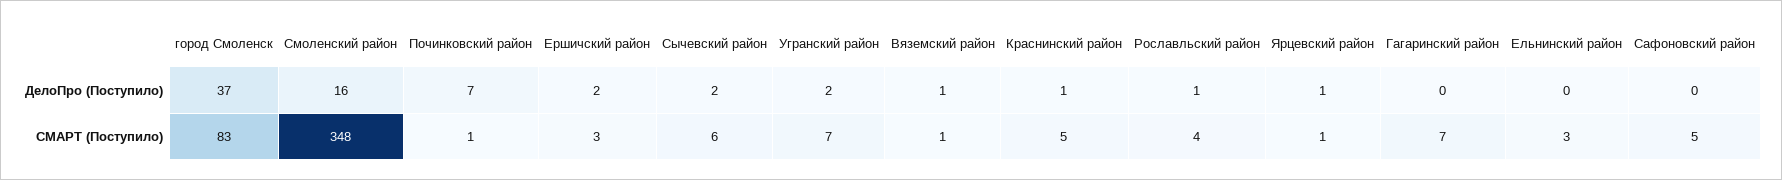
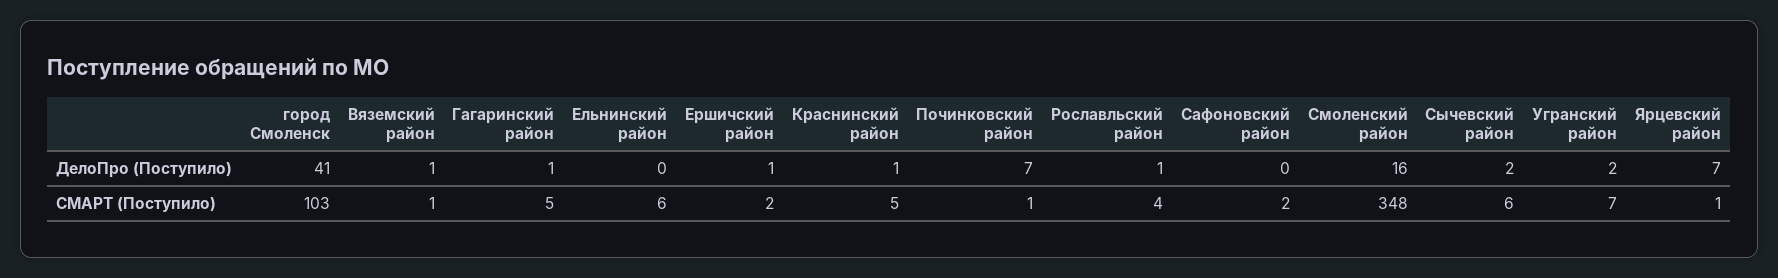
город Смоленск, ДелоПро (Поступило): 37 -> 41
Ершичский район, ДелоПро (Поступило): 2 -> 1
Ярцевский район, ДелоПро (Поступило): 1 -> 7
Гагаринский район, ДелоПро (Поступило): 0 -> 1
город Смоленск, СМАРТ (Поступило): 83 -> 103
Ершичский район, СМАРТ (Поступило): 3 -> 2
Гагаринский район, СМАРТ (Поступило): 7 -> 5
Ельнинский район, СМАРТ (Поступило): 3 -> 6
Сафоновский район, СМАРТ (Поступило): 5 -> 2

